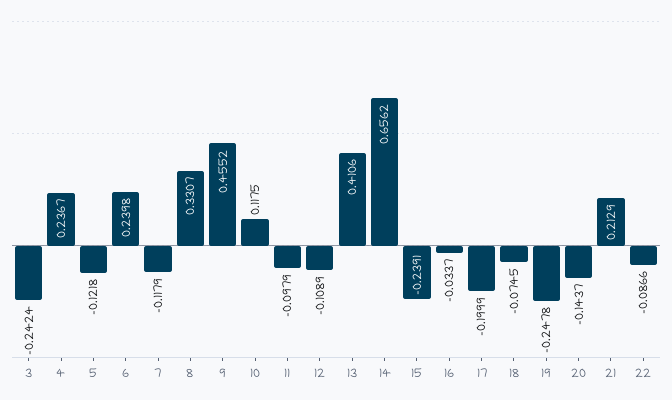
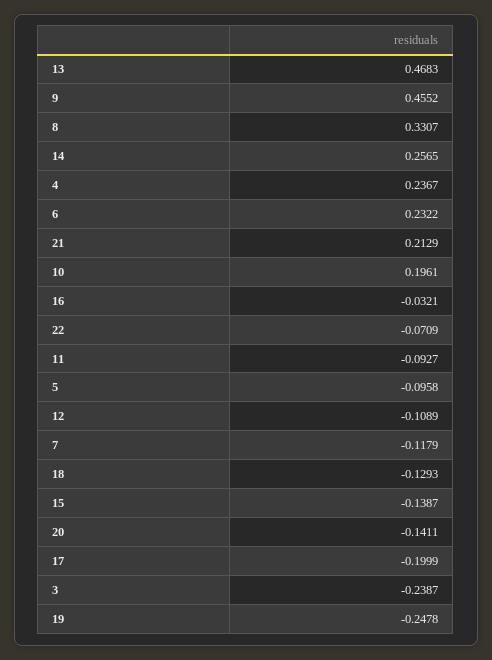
3: -0.2424 -> -0.2387
5: -0.1218 -> -0.0958
6: 0.2398 -> 0.2322
10: 0.1175 -> 0.1961
11: -0.0979 -> -0.0927
13: 0.4106 -> 0.4683
14: 0.6562 -> 0.2565
15: -0.2391 -> -0.1387
16: -0.0337 -> -0.0321
18: -0.0745 -> -0.1293
20: -0.1437 -> -0.1411
22: -0.0866 -> -0.0709

